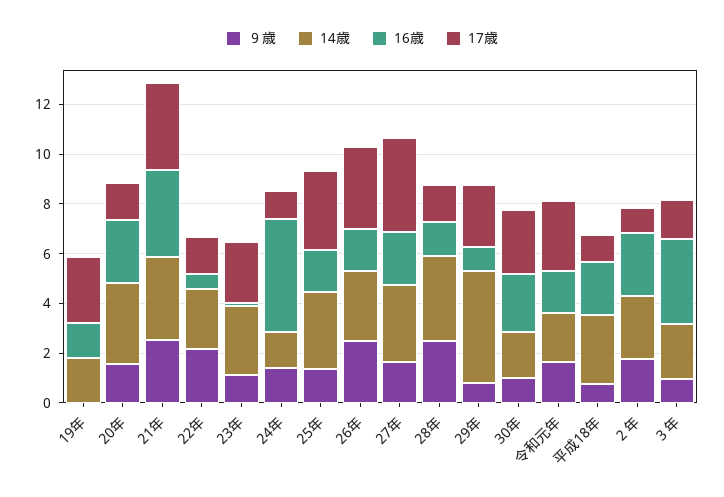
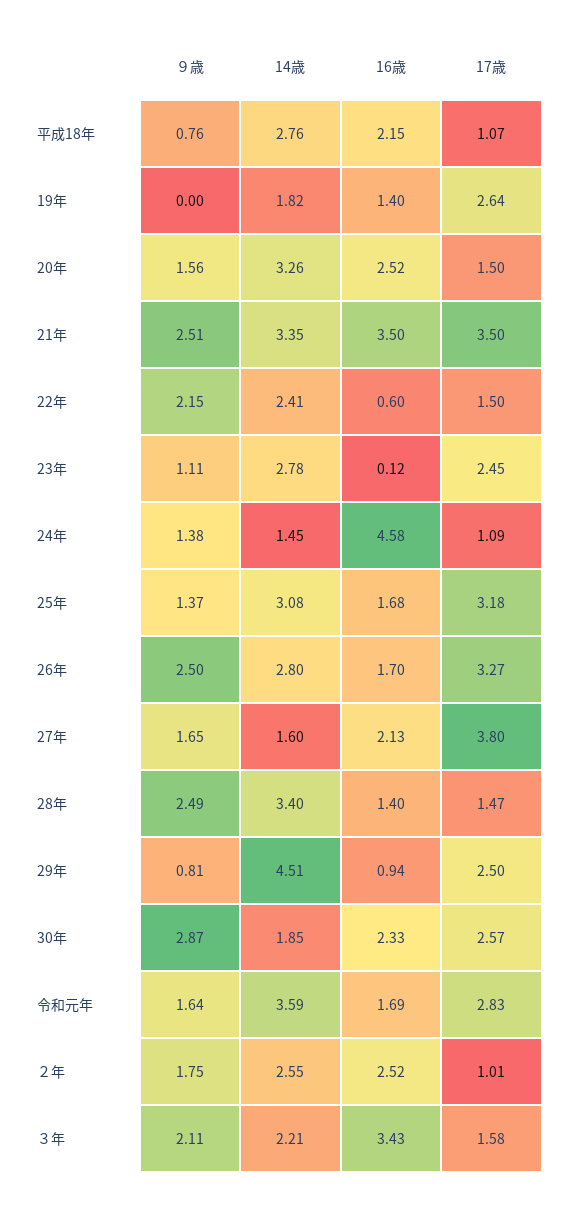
14歳, 27年: 3 -> 1.6
９歳, 30年: 1 -> 2.87
14歳, 令和元年: 2 -> 3.59
９歳, ３年: 1 -> 2.11

